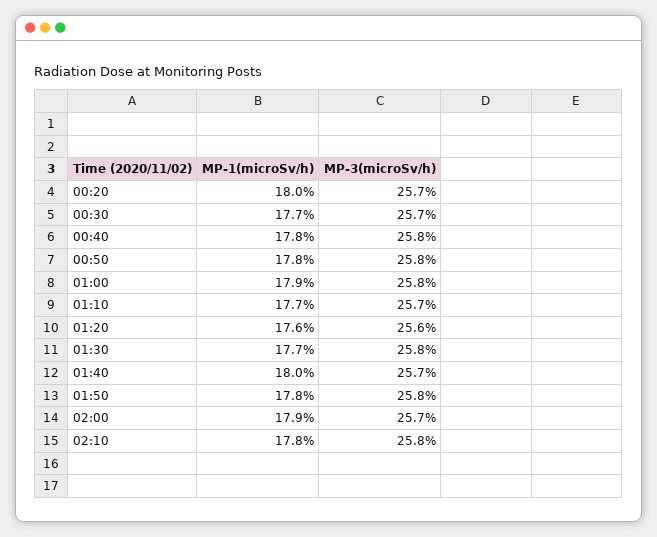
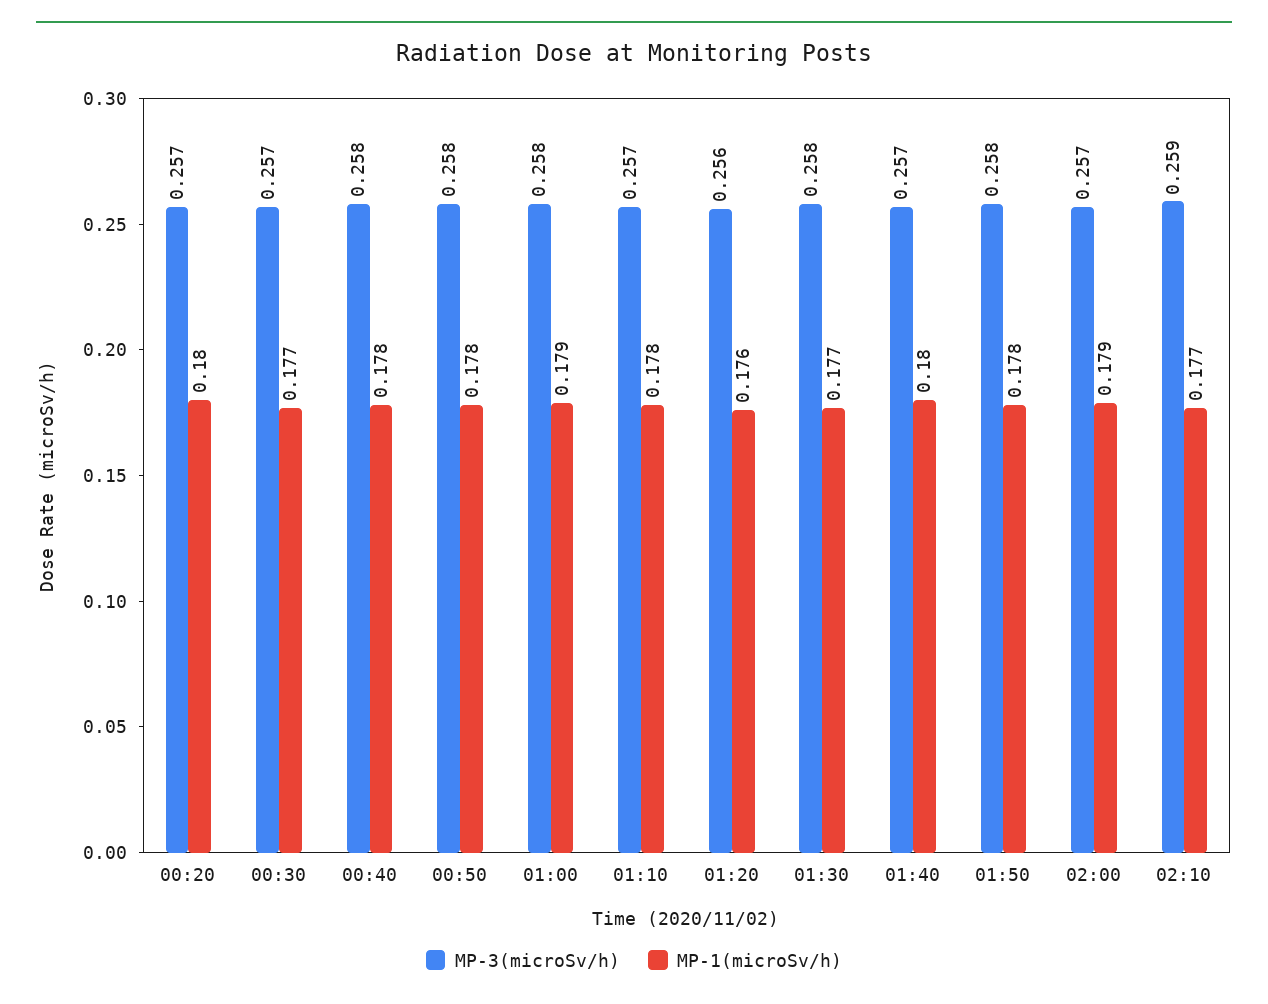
MP-1(microSv/h), 01:10: 0.177 -> 0.178
MP-1(microSv/h), 02:10: 0.178 -> 0.177
MP-3(microSv/h), 02:10: 0.258 -> 0.259

